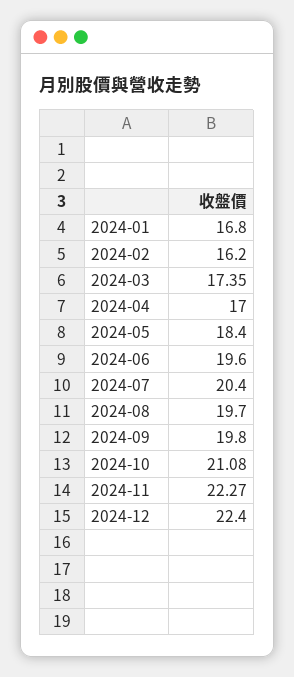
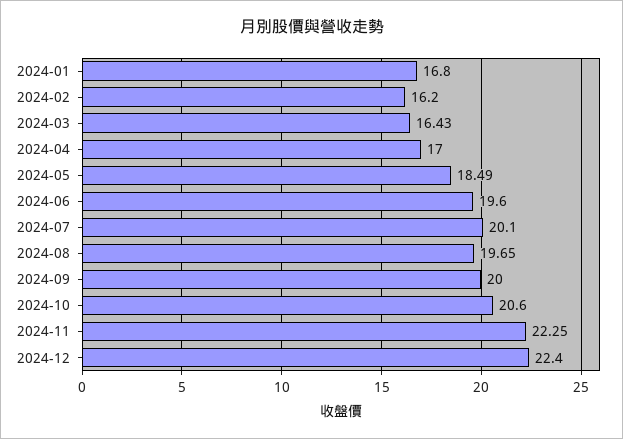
2024-03: 17.35 -> 16.43
2024-05: 18.4 -> 18.49
2024-07: 20.4 -> 20.1
2024-08: 19.7 -> 19.65
2024-09: 19.8 -> 20
2024-10: 21.08 -> 20.6
2024-11: 22.27 -> 22.25

